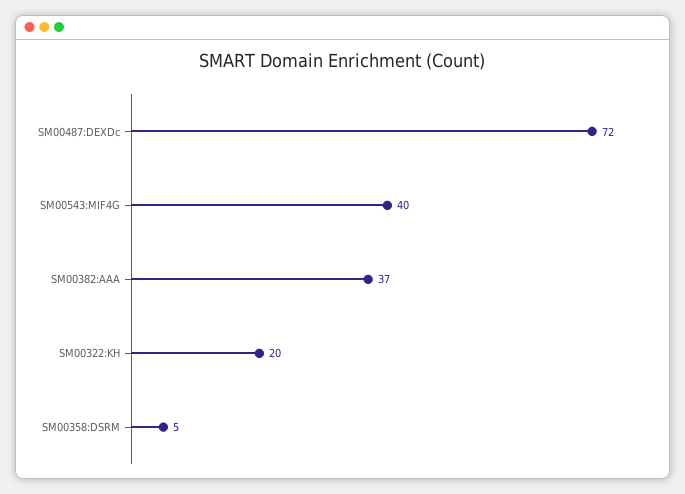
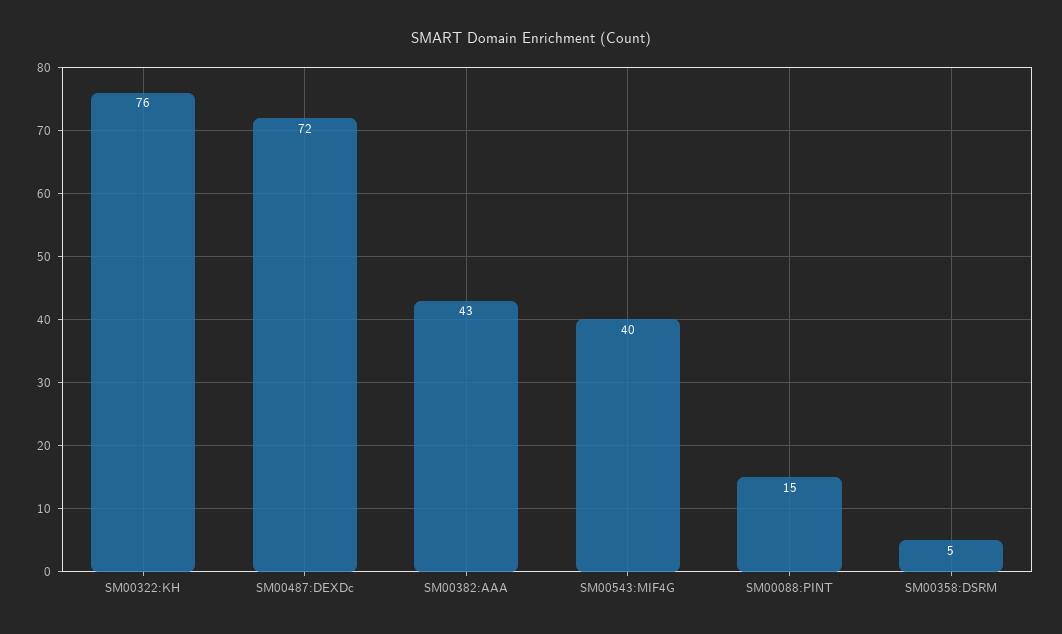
SM00382:AAA: 37 -> 43
SM00322:KH: 20 -> 76
SM00088:PINT: none -> 15

